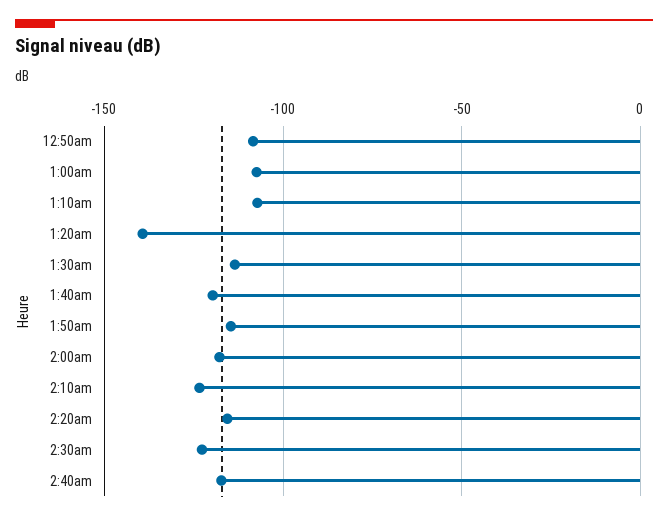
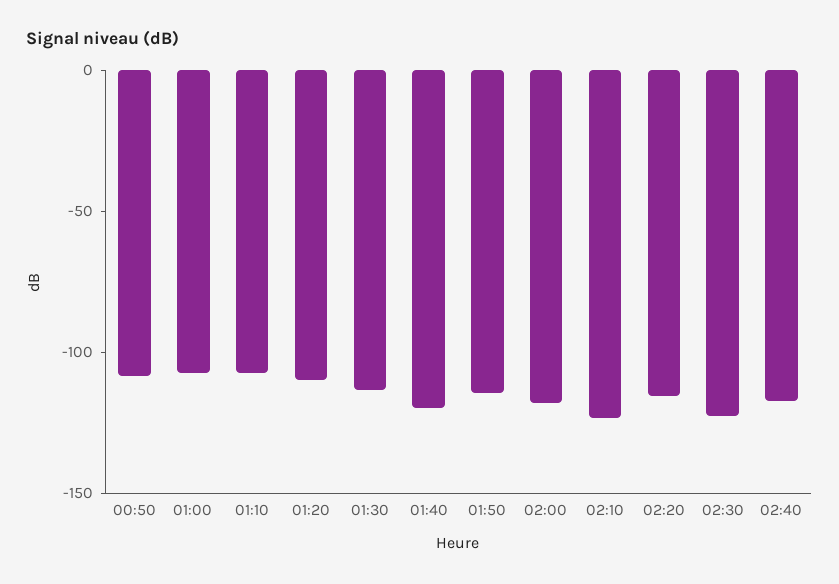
1:20am: -140 -> -110

